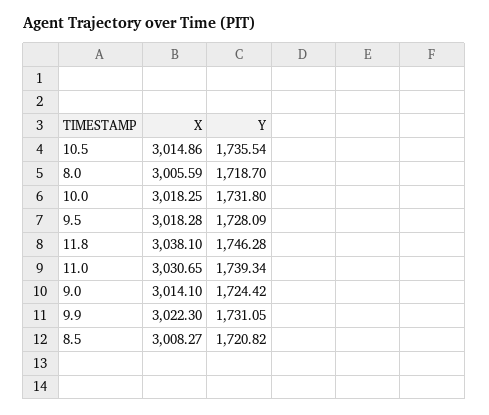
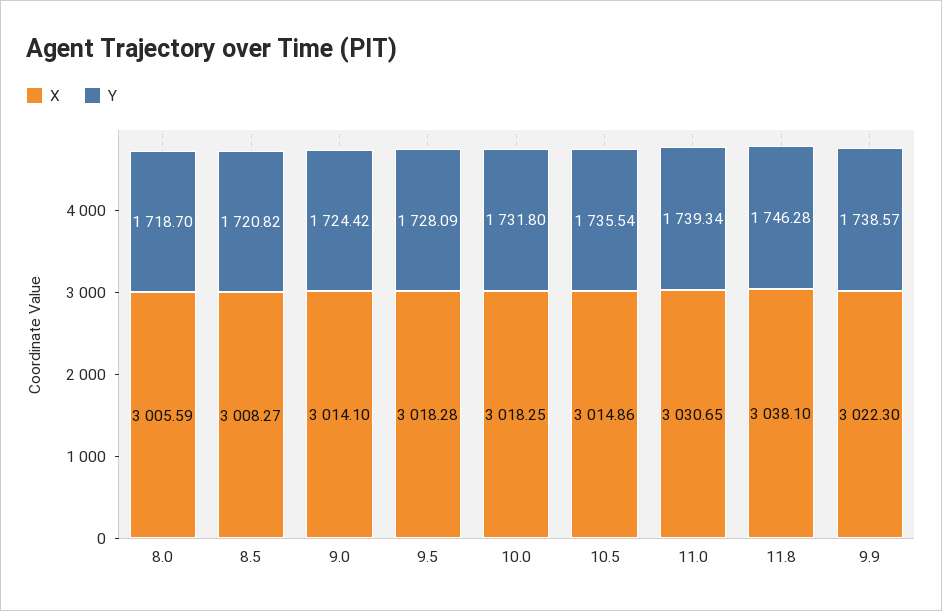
Y, 9.9: 1731.05 -> 1738.57

